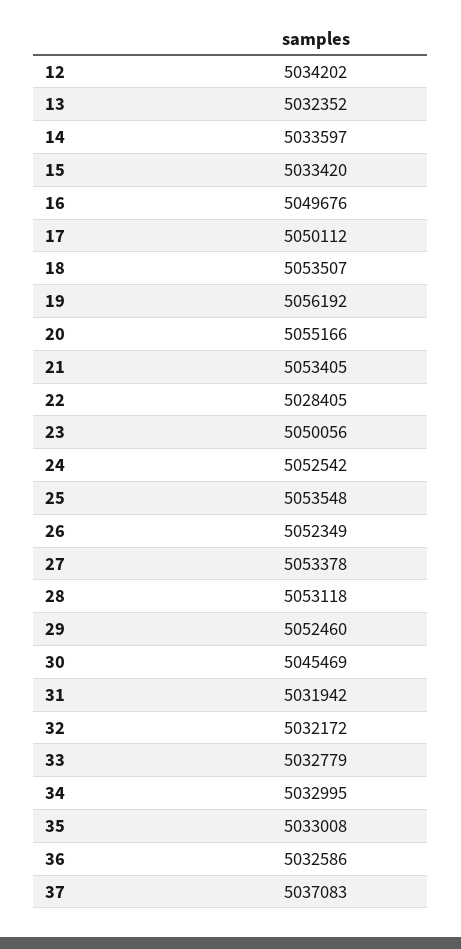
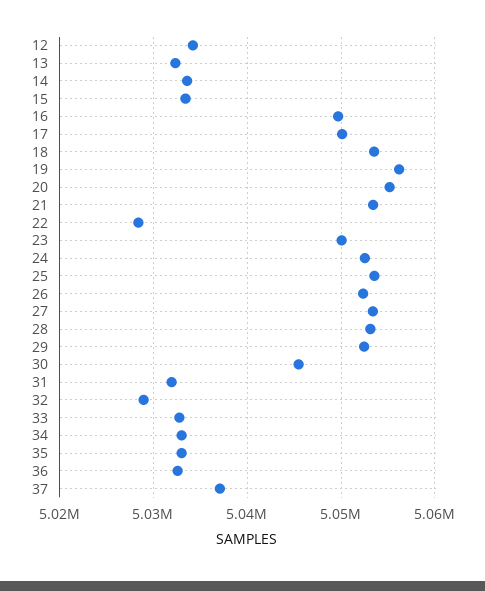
32: 5032172 -> 5029000

